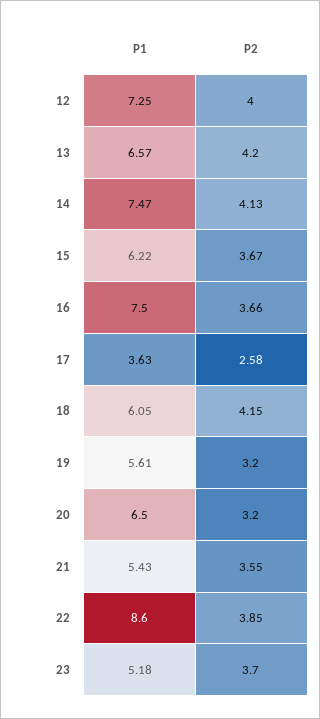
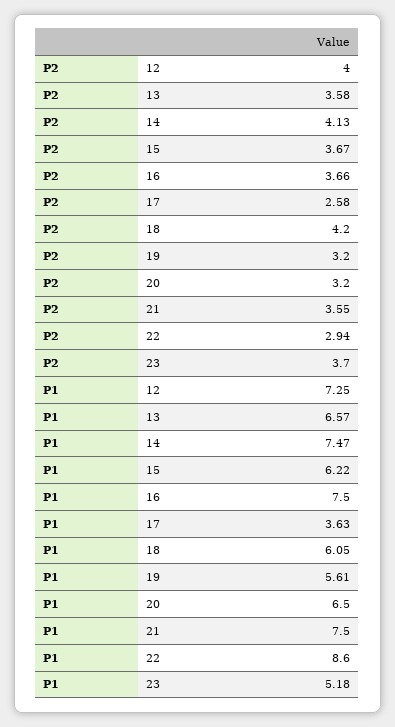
P2, 13: 4.2 -> 3.58
P2, 18: 4.15 -> 4.2
P1, 21: 5.43 -> 7.5
P2, 22: 3.85 -> 2.94

